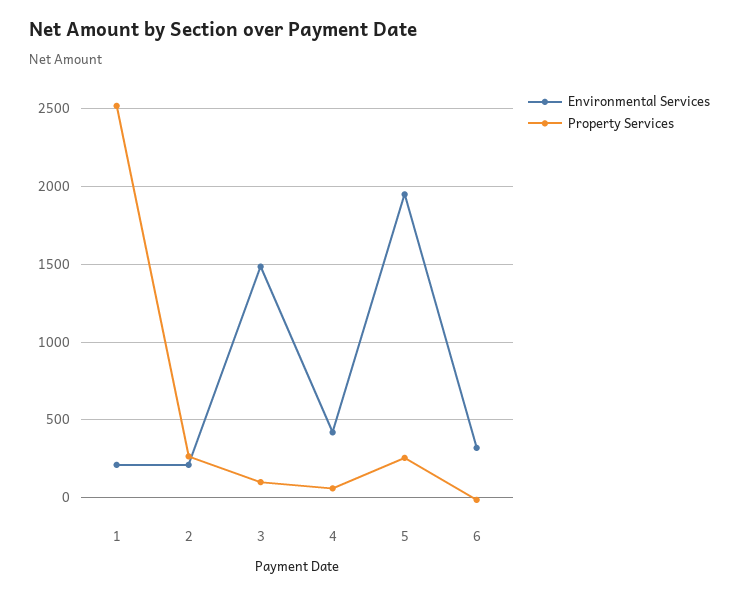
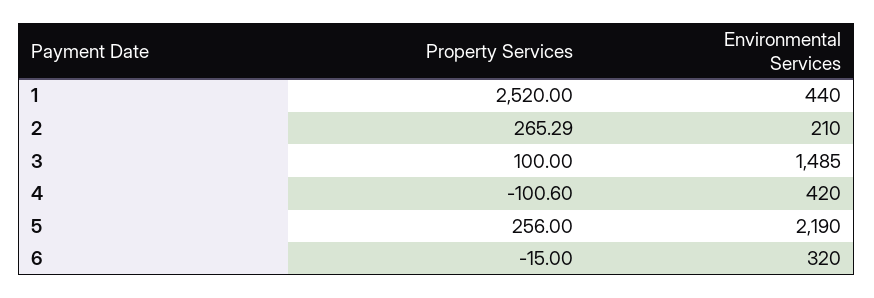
Environmental Services, 1: 200 -> 440
Property Services, 4: 50 -> -100.6
Environmental Services, 5: 1950 -> 2190

